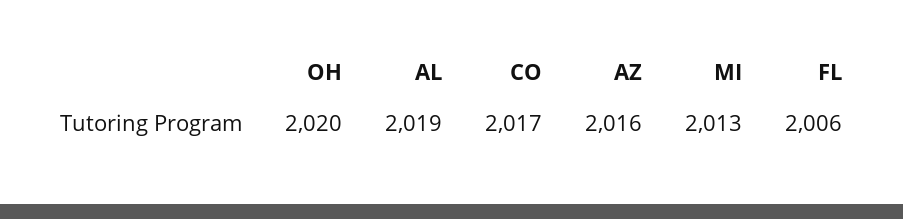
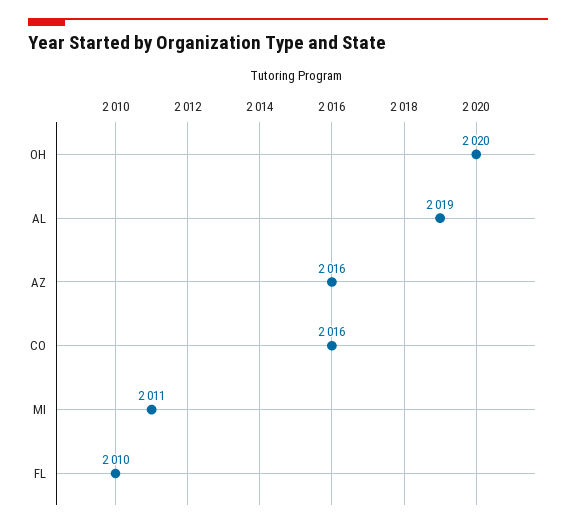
CO: 2017 -> 2016
MI: 2013 -> 2011
FL: 2006 -> 2010

